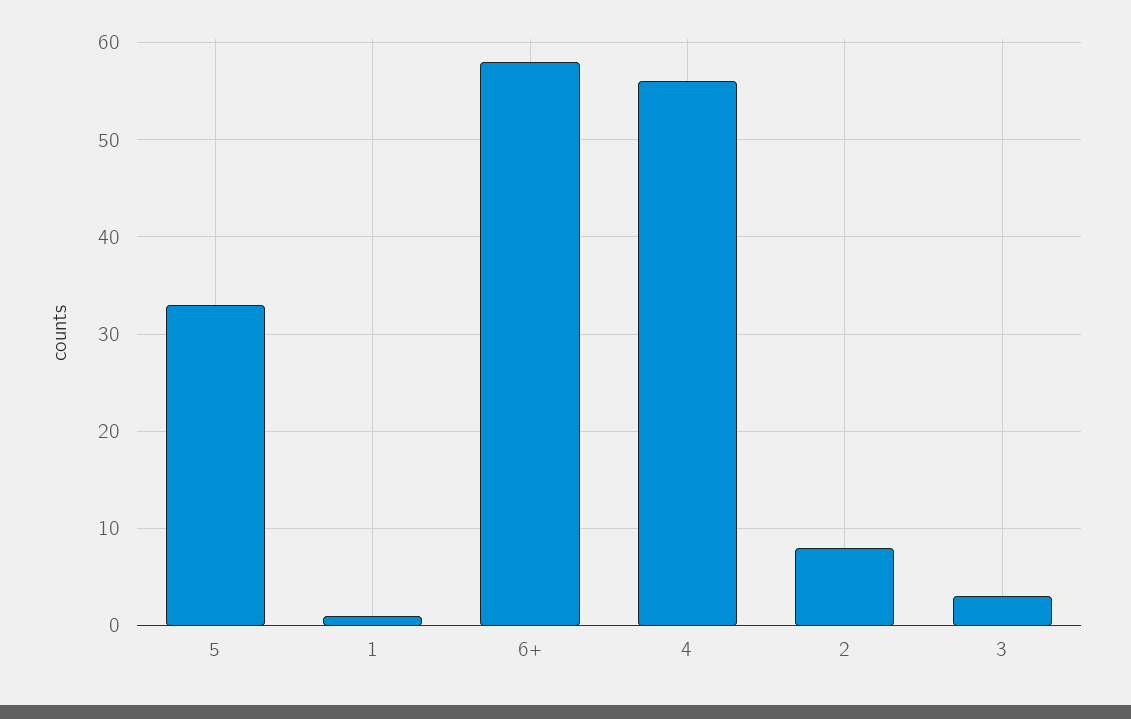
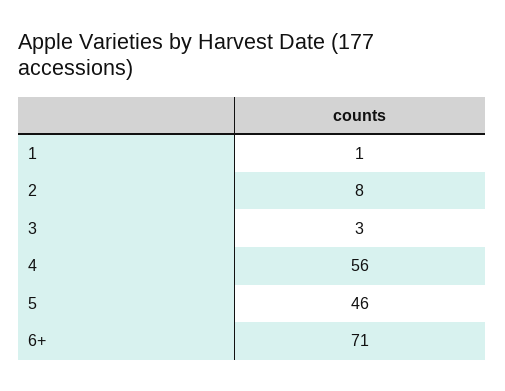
5: 33 -> 46
6+: 58 -> 71

